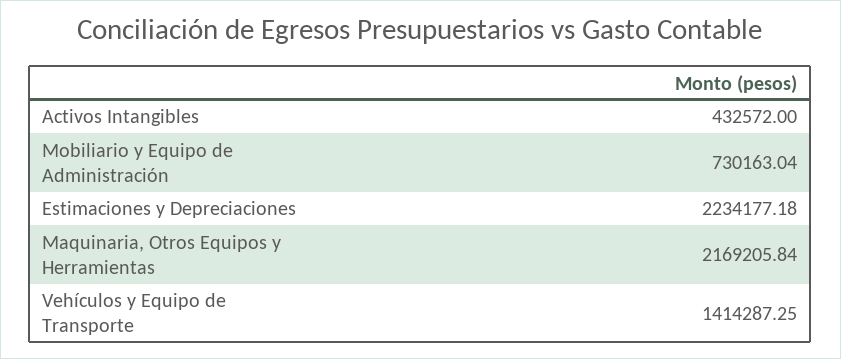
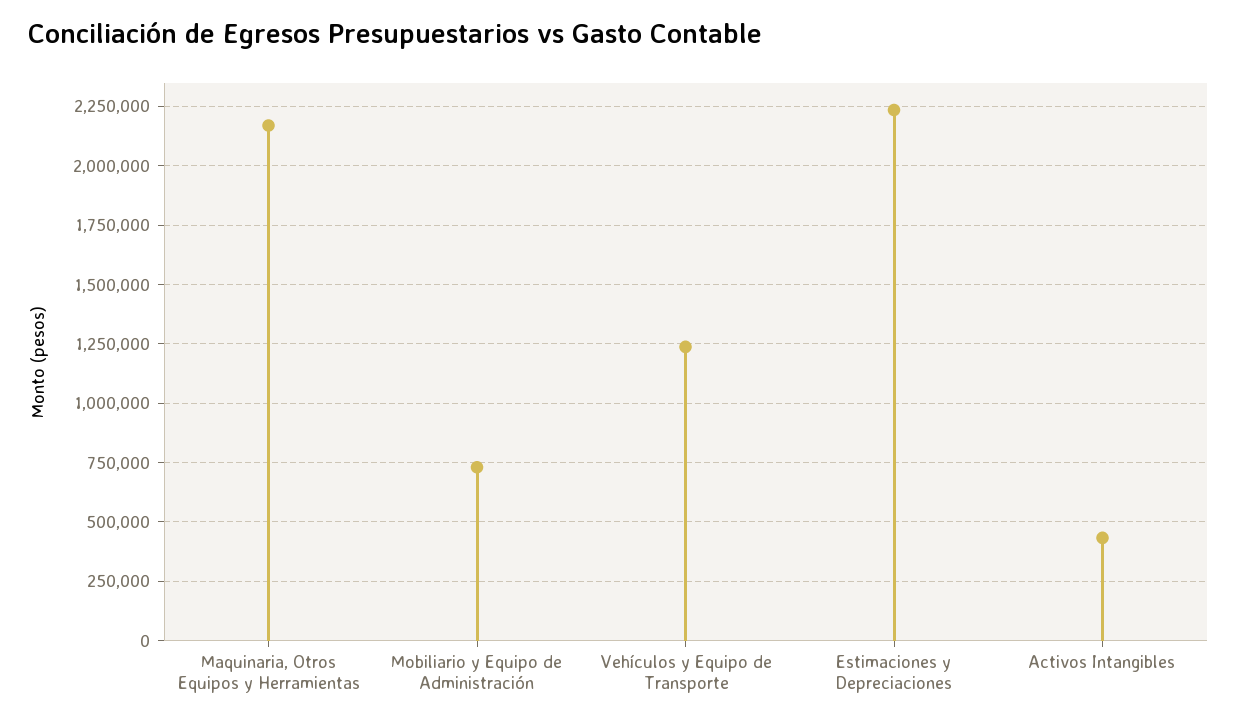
Vehículos y Equipo de Transporte: 1414287.25 -> 1250000

